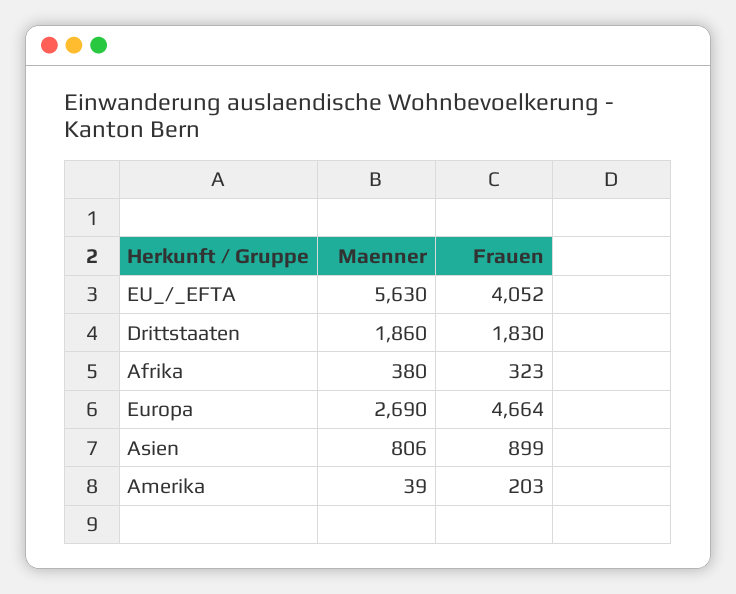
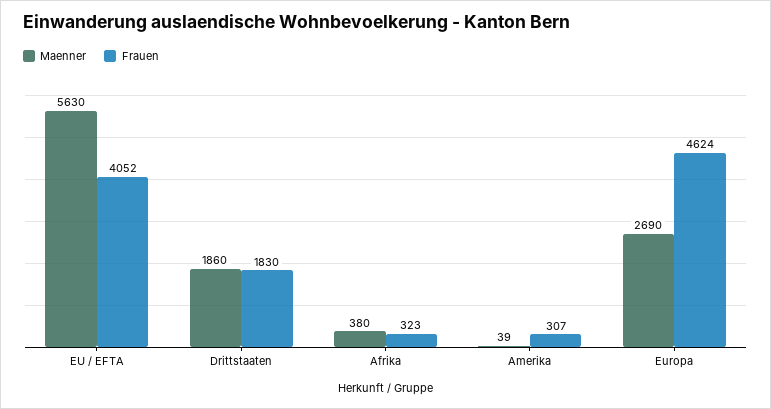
Frauen, Europa: 4664 -> 4624
Maenner, Asien: 806 -> none
Frauen, Asien: 899 -> none
Frauen, Amerika: 203 -> 307

